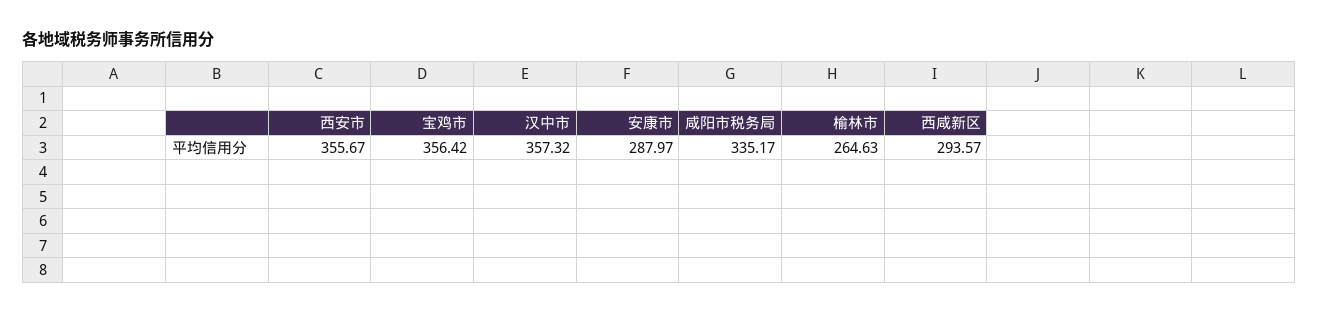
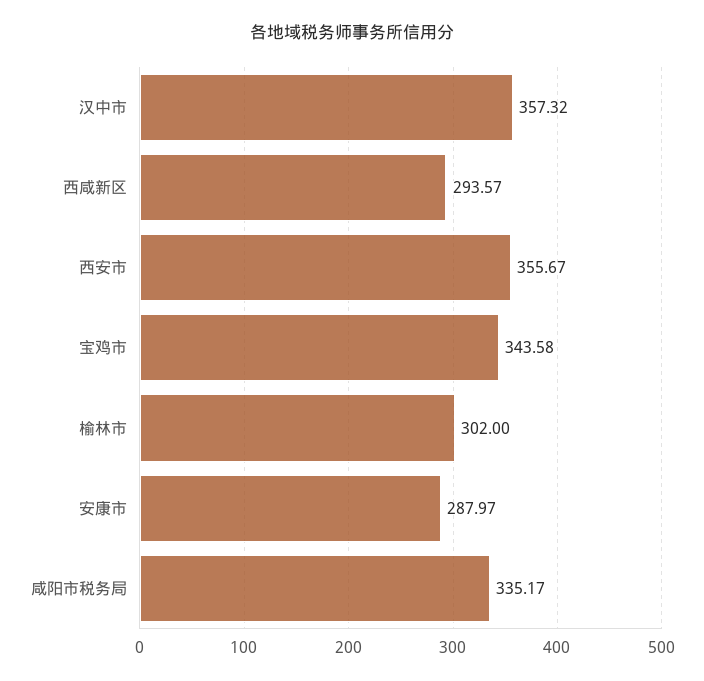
宝鸡市: 356.42 -> 343.58
榆林市: 264.63 -> 302

